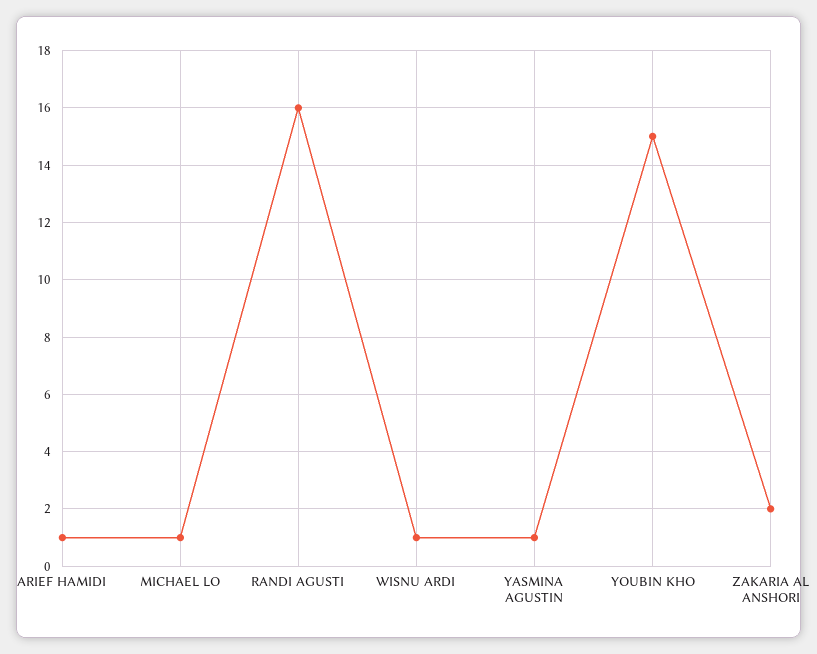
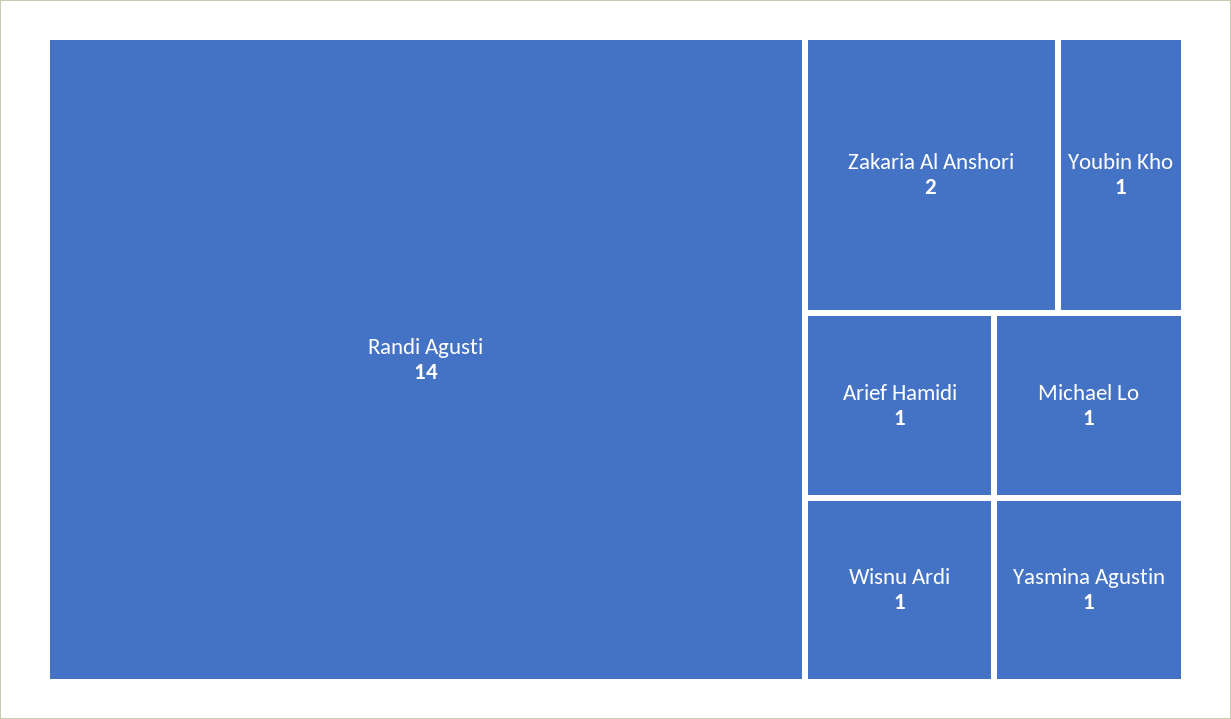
RANDI AGUSTI: 16 -> 14
YOUBIN KHO: 15 -> 1

